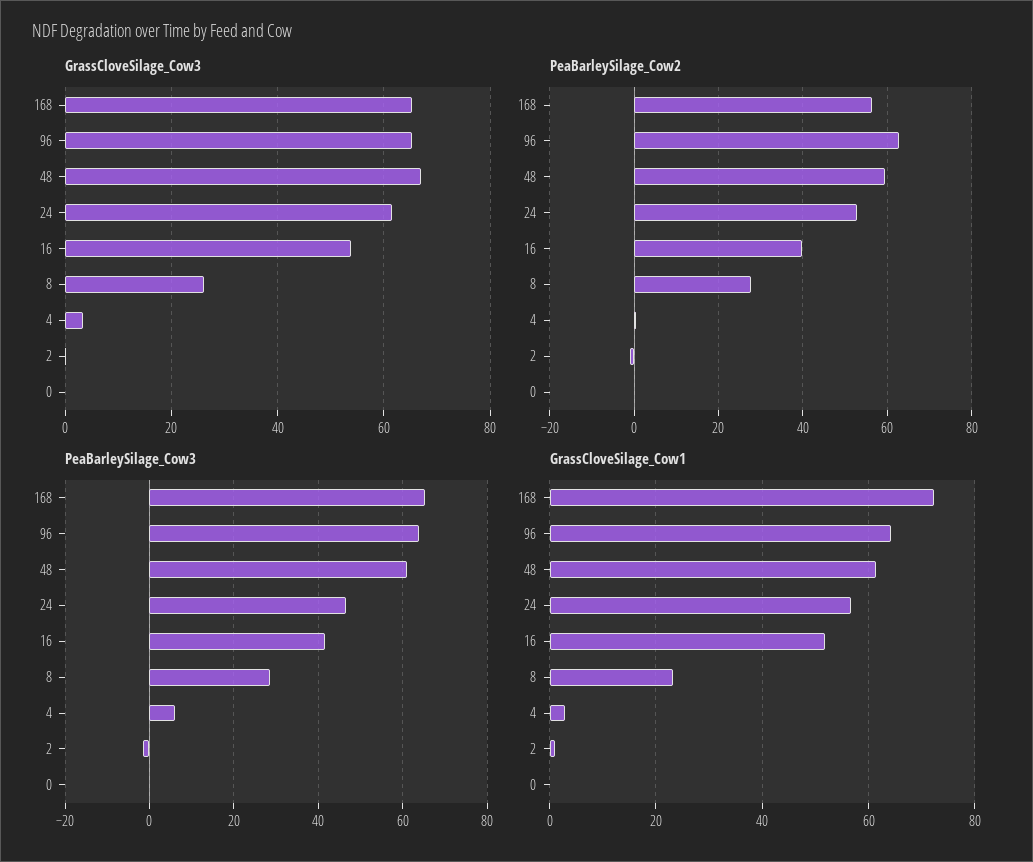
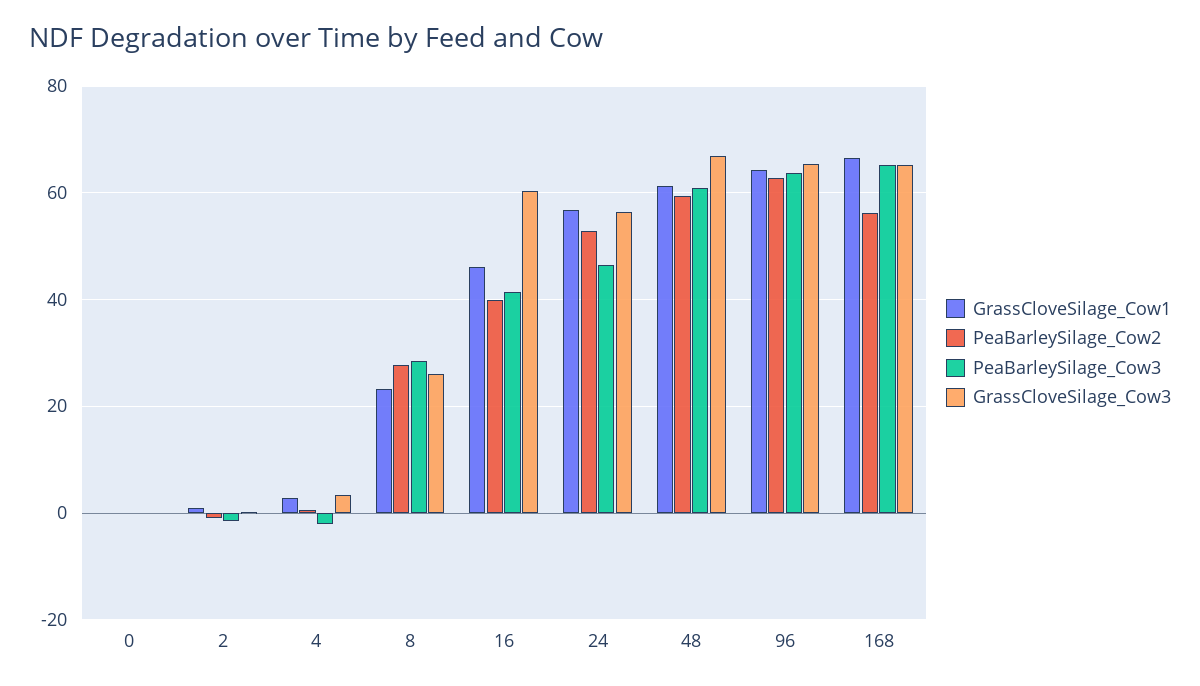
GrassCloveSilage_Cow3, 24: 62 -> 56
GrassCloveSilage_Cow3, 16: 54 -> 60
PeaBarleySilage_Cow3, 4: 6 -> -2
GrassCloveSilage_Cow1, 168: 72 -> 66
GrassCloveSilage_Cow1, 16: 52 -> 46

